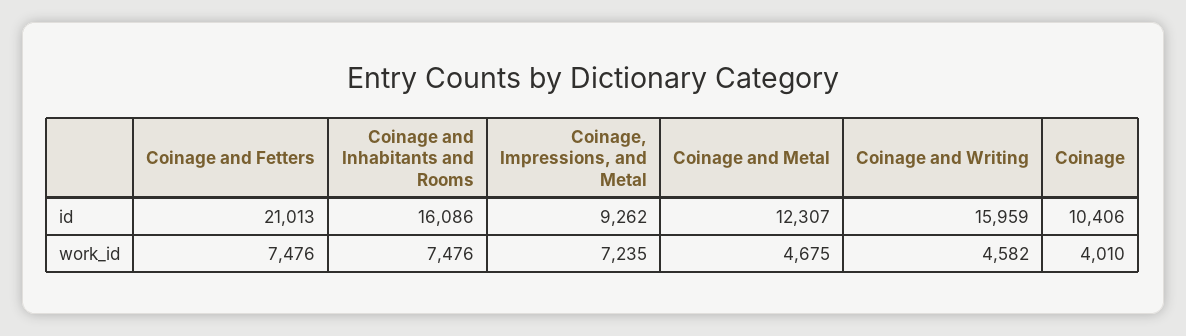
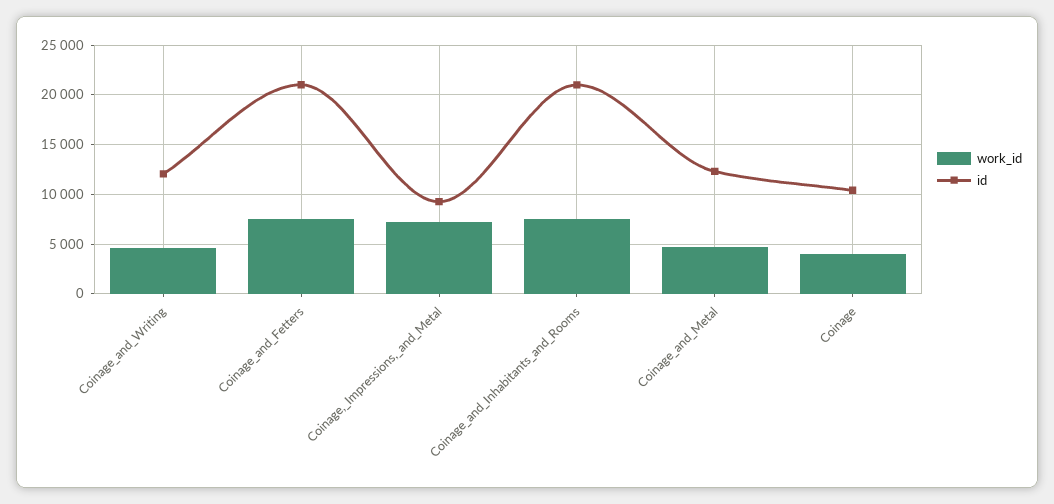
id, Coinage and Inhabitants and Rooms: 16086 -> 21000
id, Coinage and Writing: 15959 -> 12000

